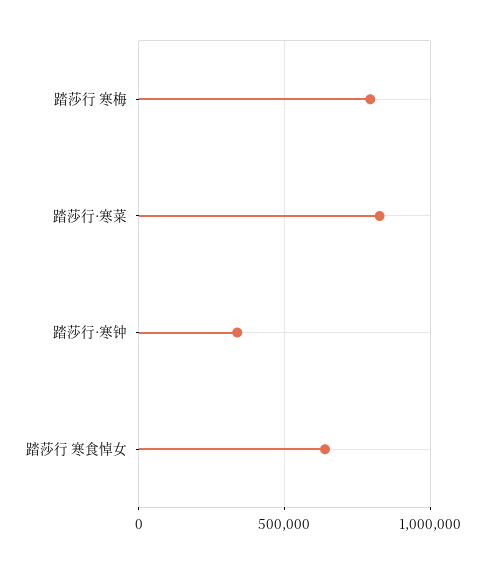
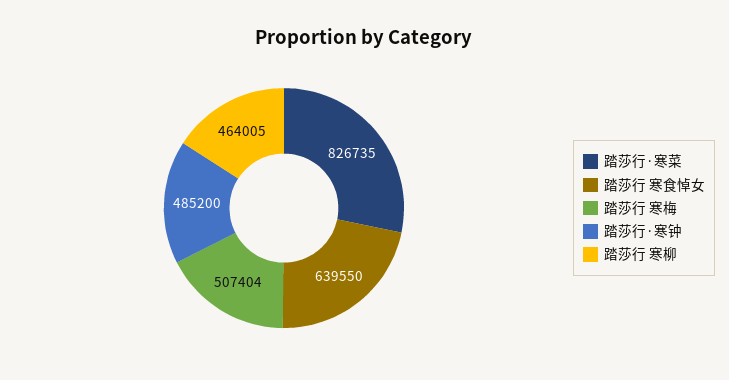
踏莎行 寒梅: 800000 -> 507404
踏莎行·寒钟: 350000 -> 485200
踏莎行 寒柳: none -> 464005

